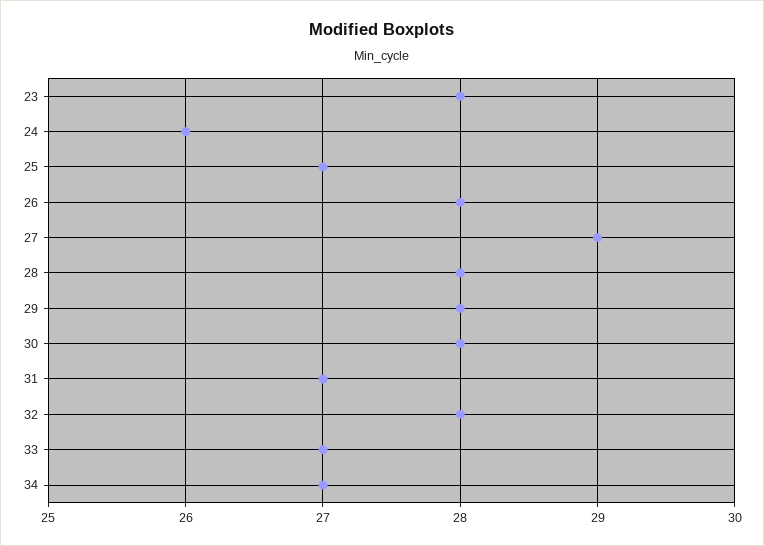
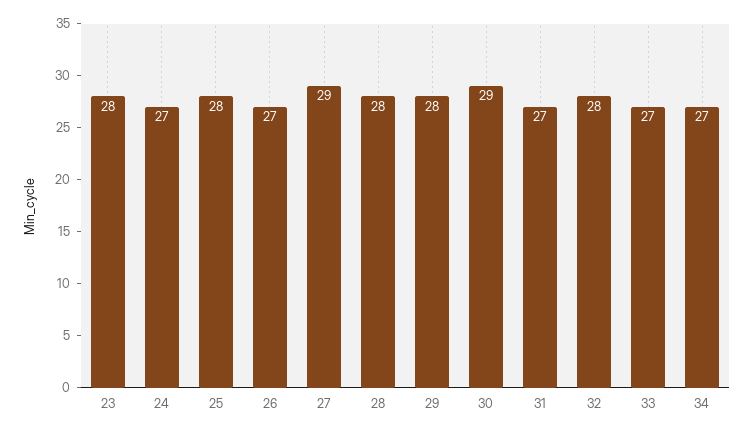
24: 26 -> 27
25: 27 -> 28
26: 28 -> 27
30: 28 -> 29

